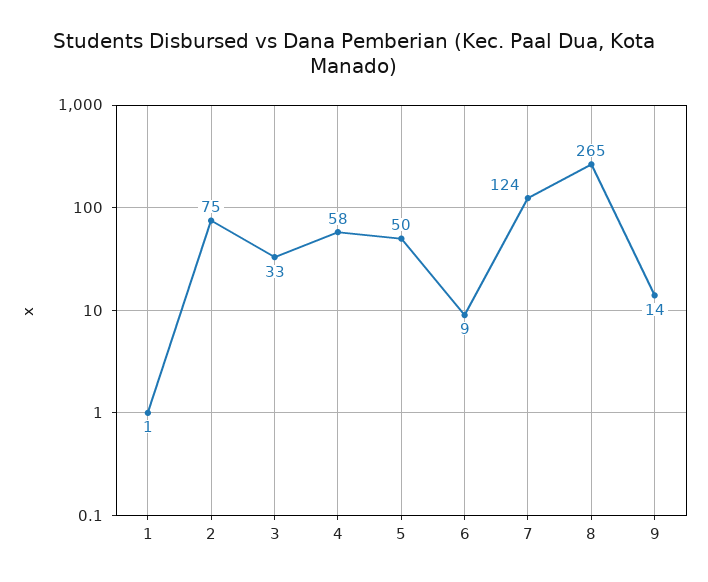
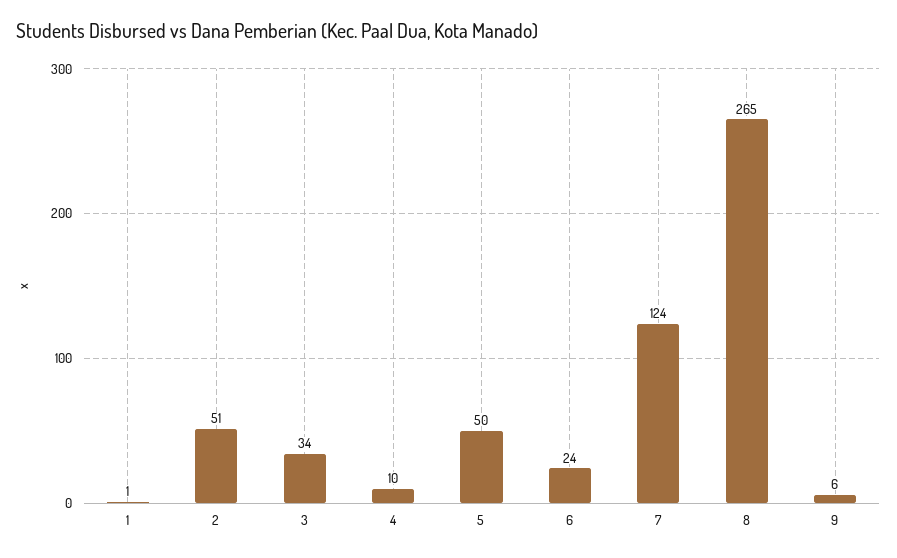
2: 75 -> 51
3: 33 -> 34
4: 58 -> 10
6: 9 -> 24
9: 14 -> 6

